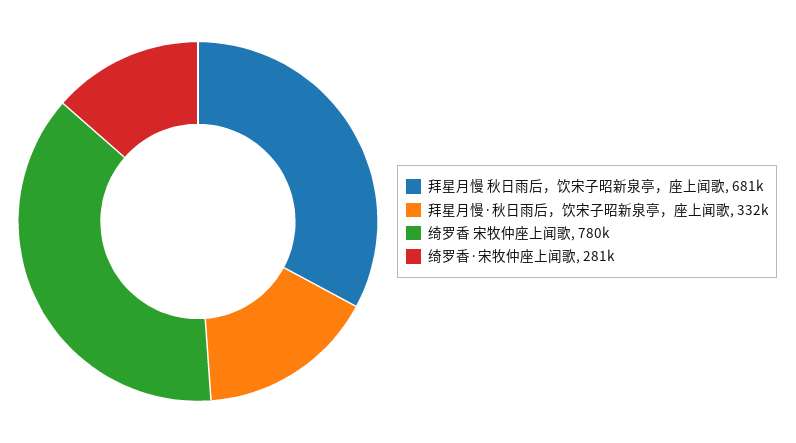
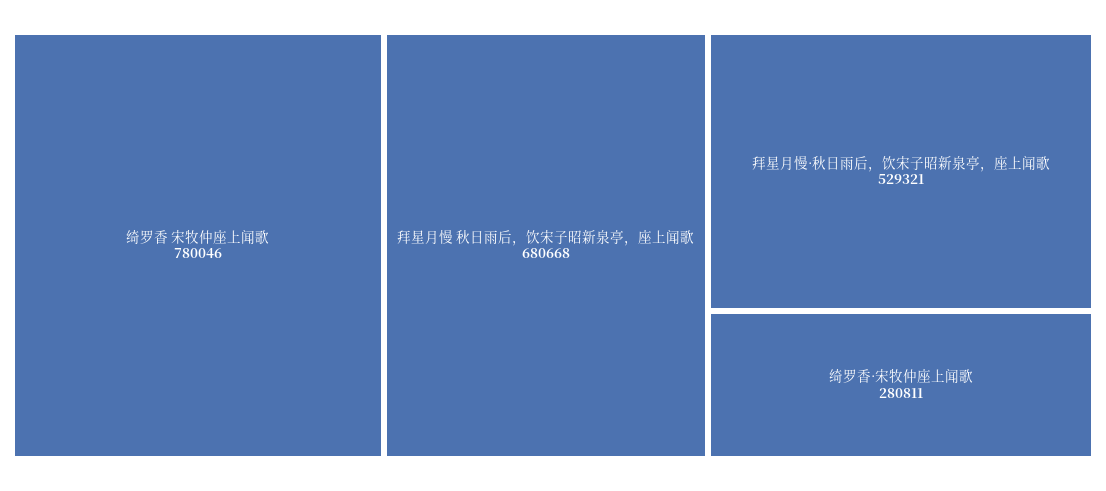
拜星月慢·秋日雨后，饮宋子昭新泉亭，座上闻歌: 332000 -> 529321

